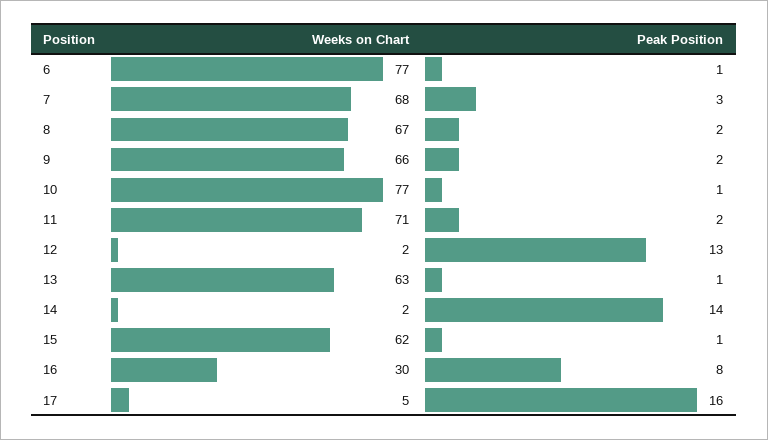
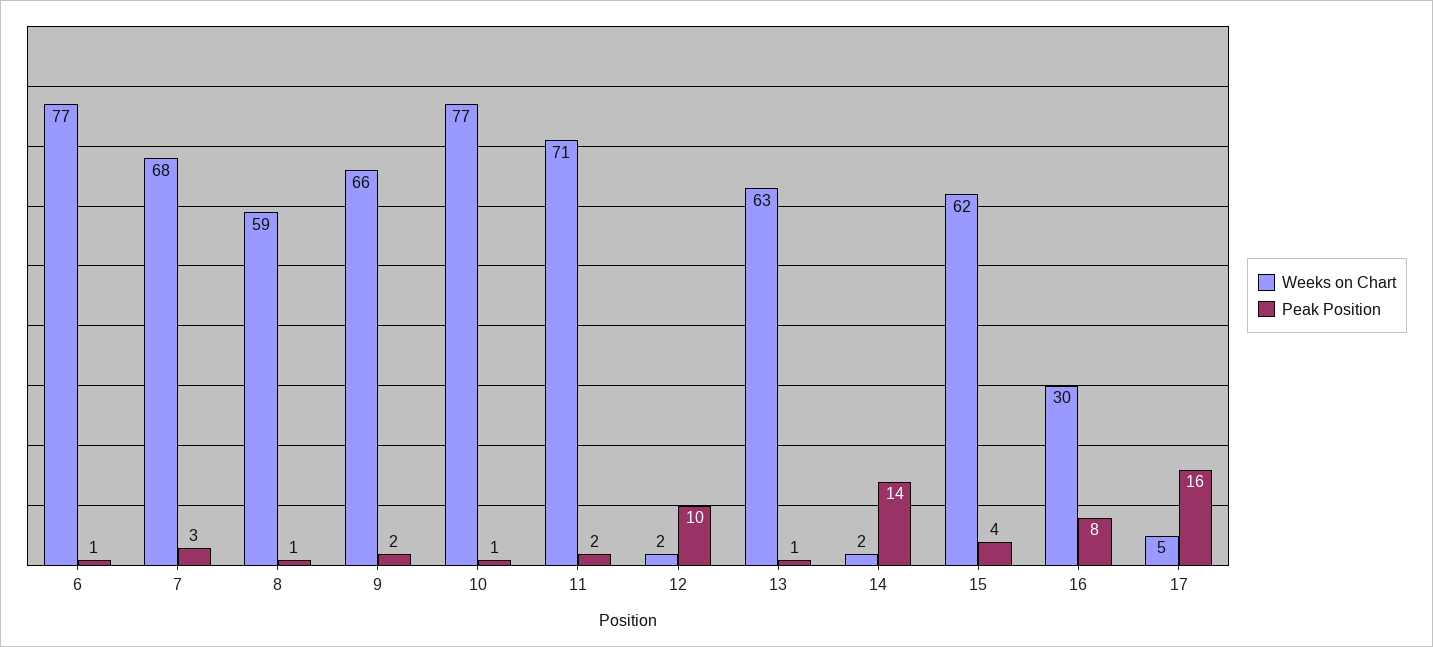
Weeks on Chart, 8: 67 -> 59
Peak Position, 8: 2 -> 1
Peak Position, 12: 13 -> 10
Peak Position, 15: 1 -> 4

